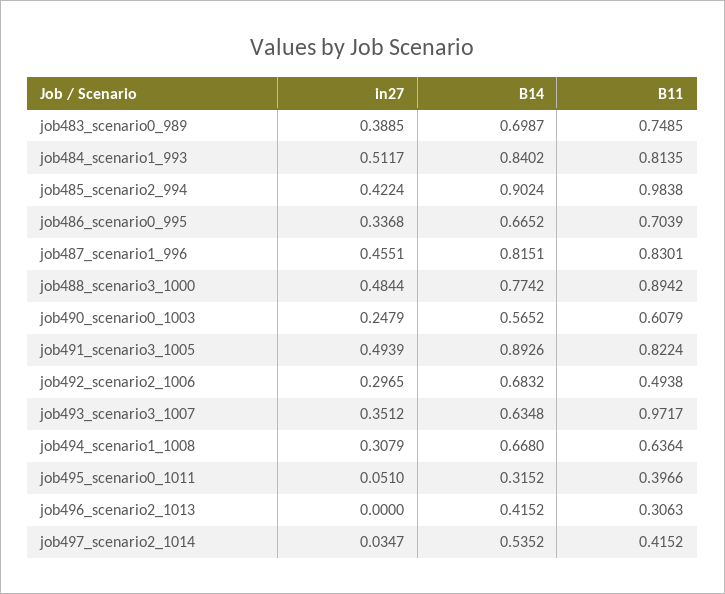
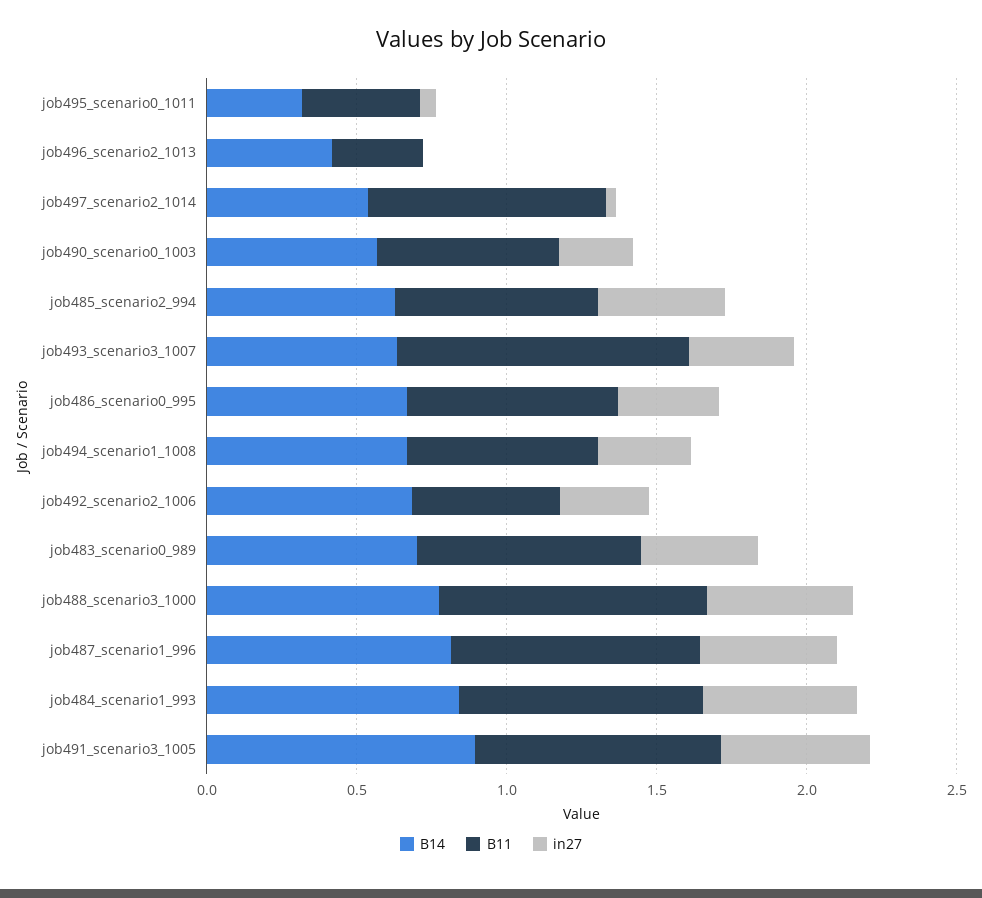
B14, job485_scenario2_994: 0.9024 -> 0.6
B11, job485_scenario2_994: 0.9838 -> 0.7
B11, job497_scenario2_1014: 0.4152 -> 0.8

